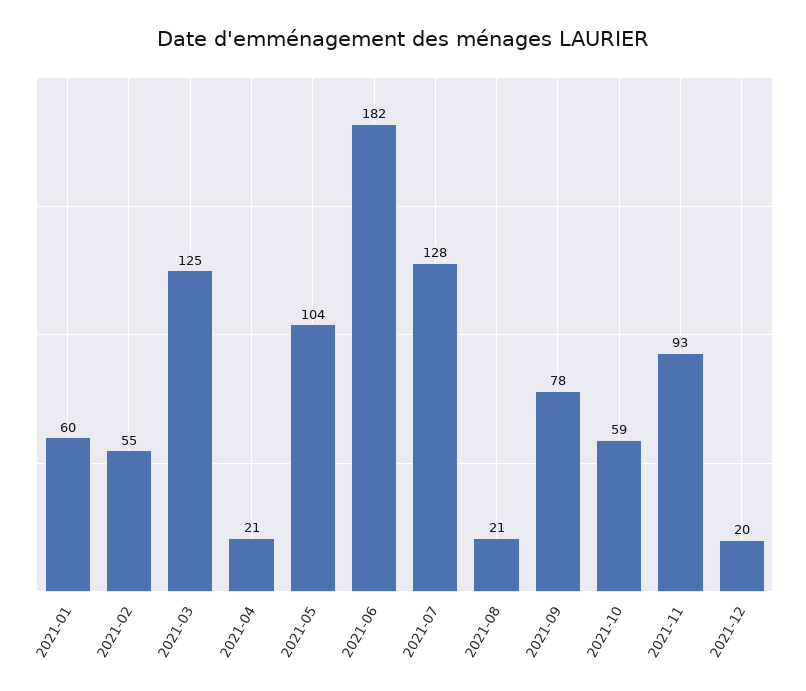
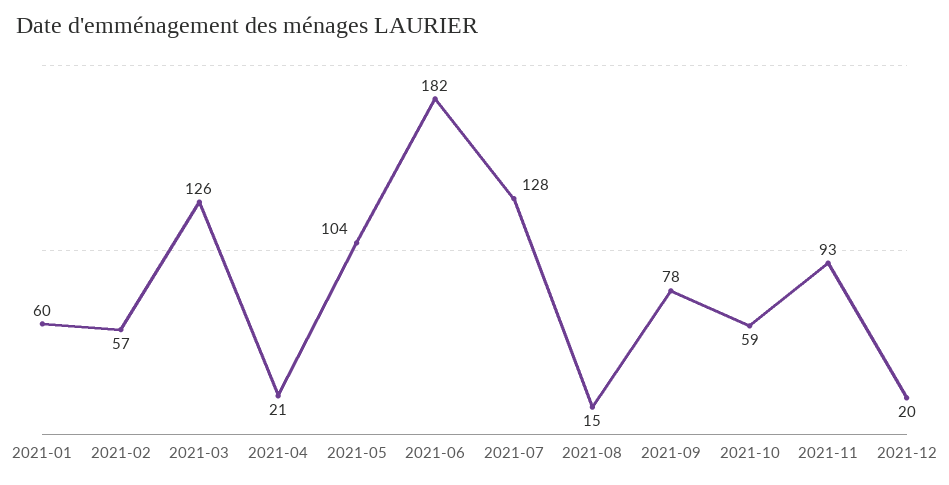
2021-02: 55 -> 57
2021-03: 125 -> 126
2021-08: 21 -> 15

